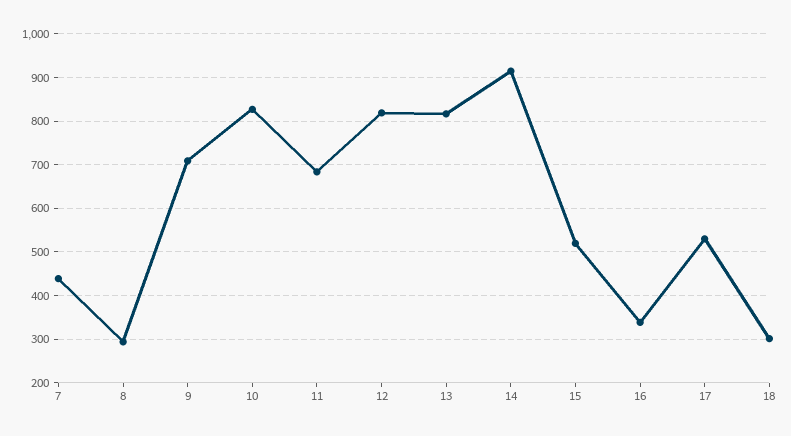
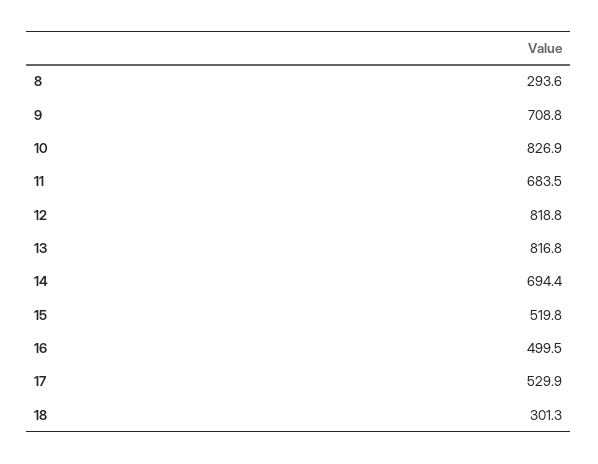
7: 440 -> none
14: 920 -> 694.4
16: 340 -> 499.5

